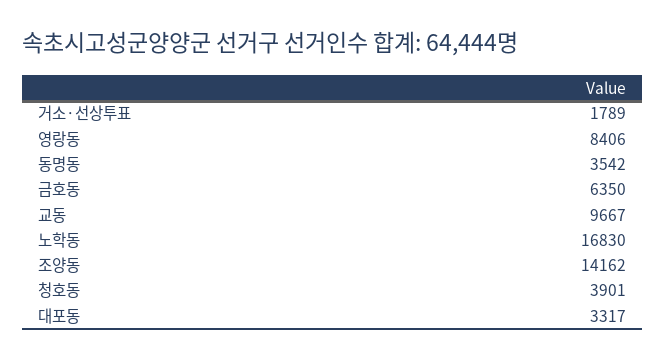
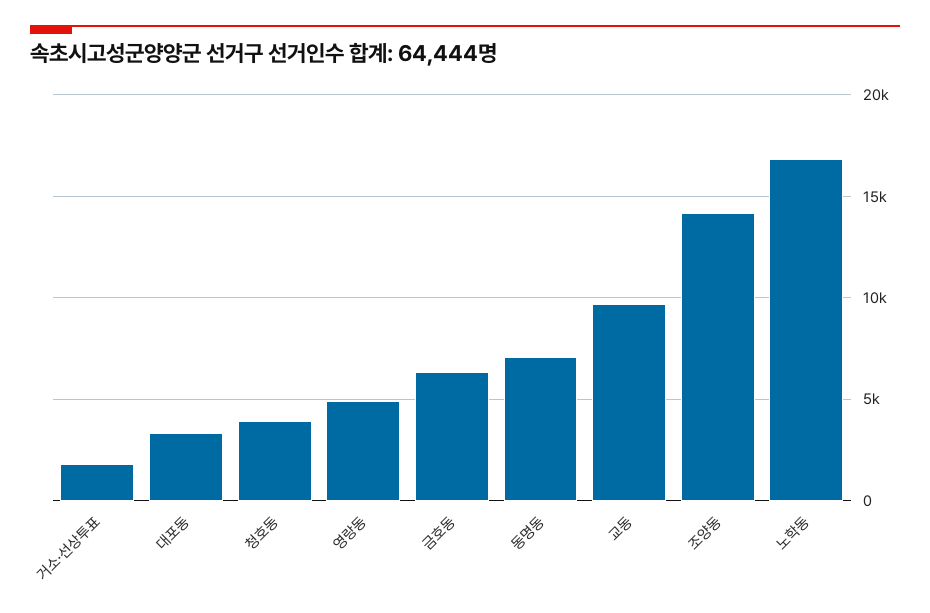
영랑동: 8406 -> 5000
동명동: 3542 -> 7000

